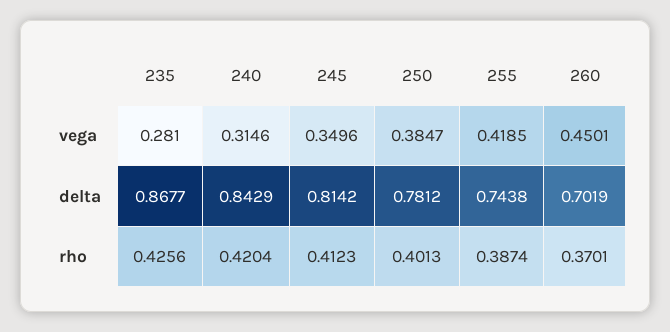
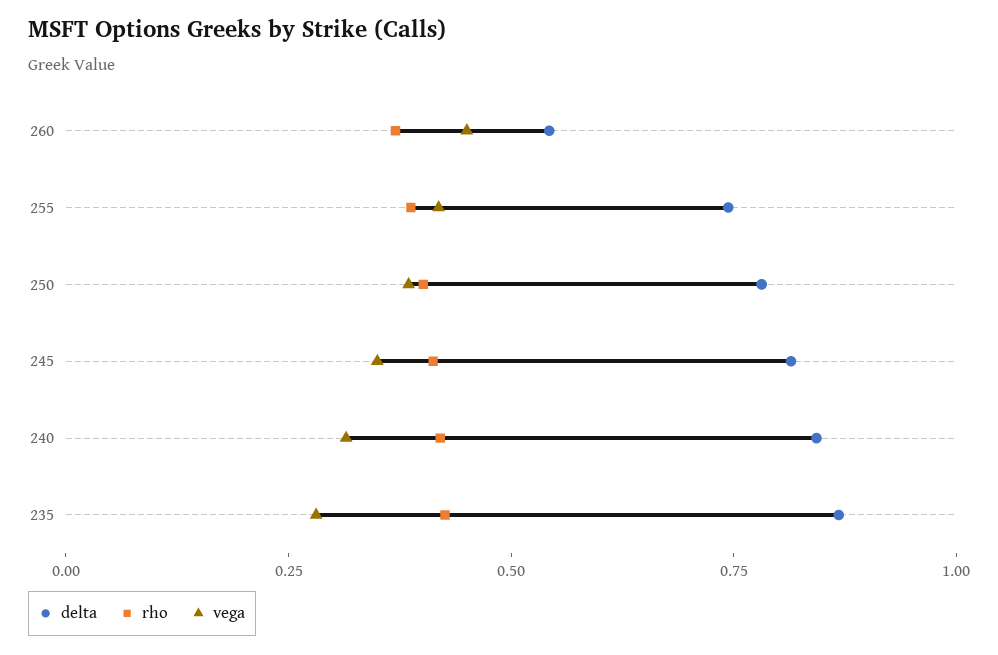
delta, 260: 0.7019 -> 0.55

